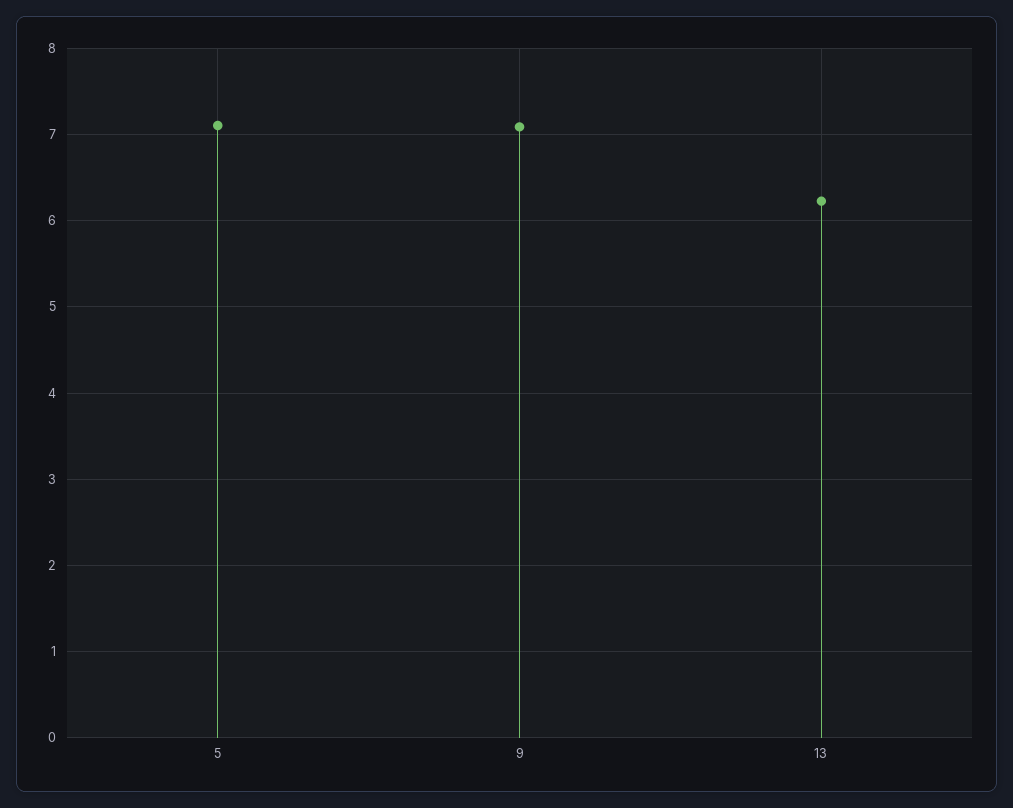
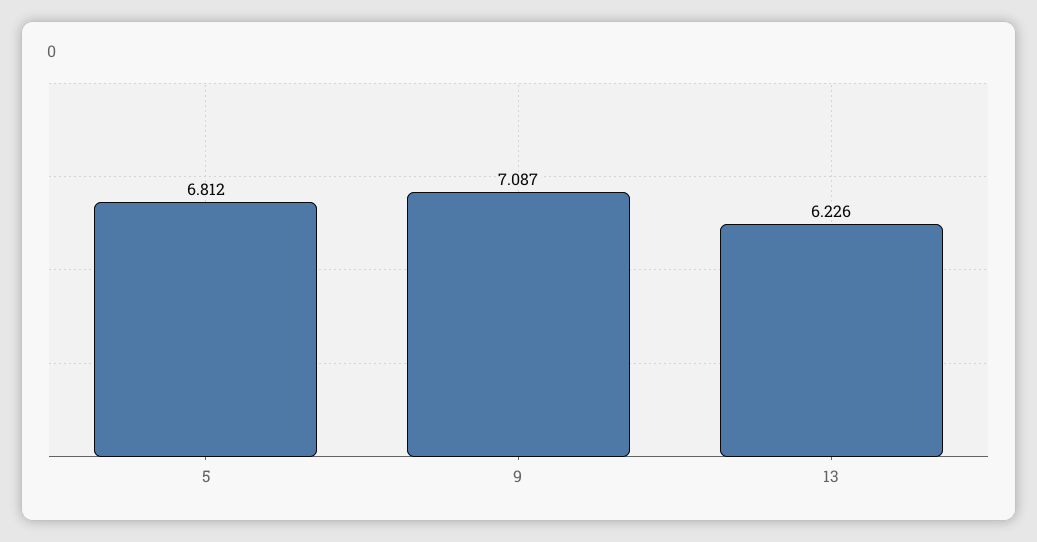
5: 7.1 -> 6.812

